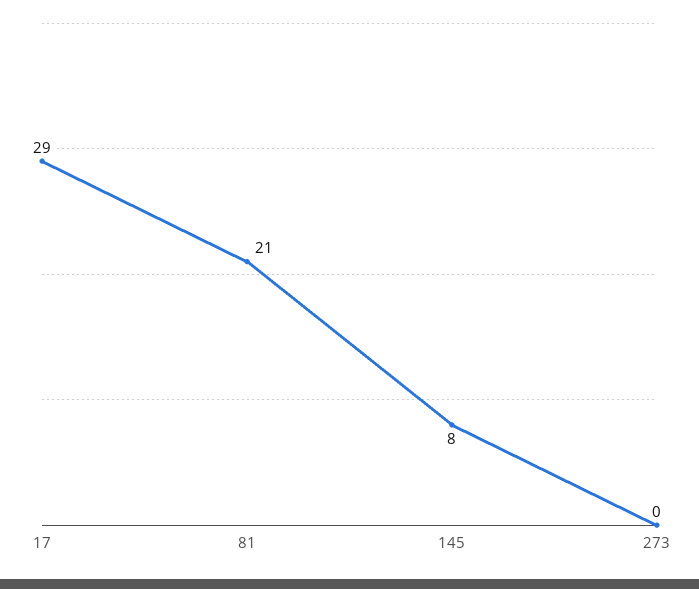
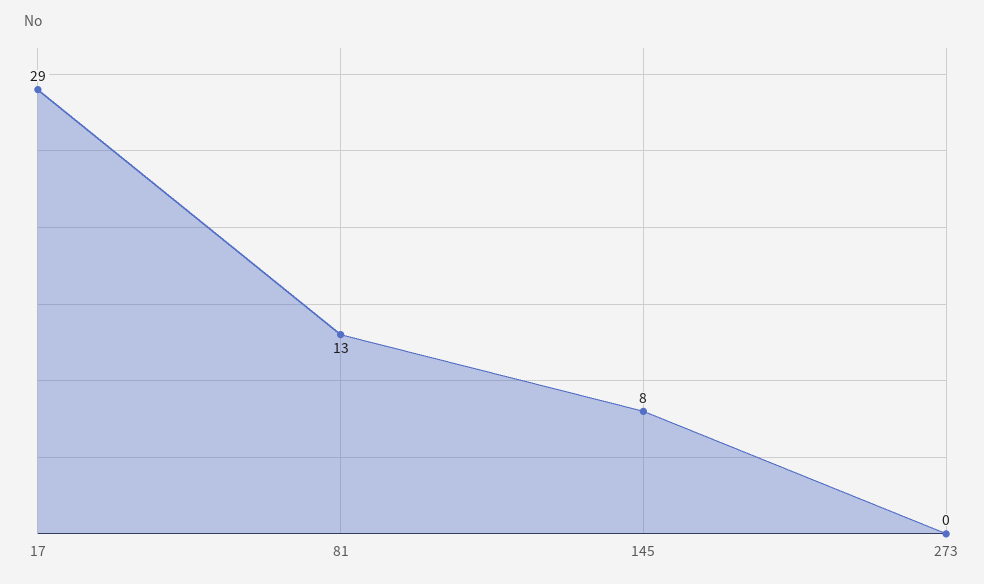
81: 21 -> 13

